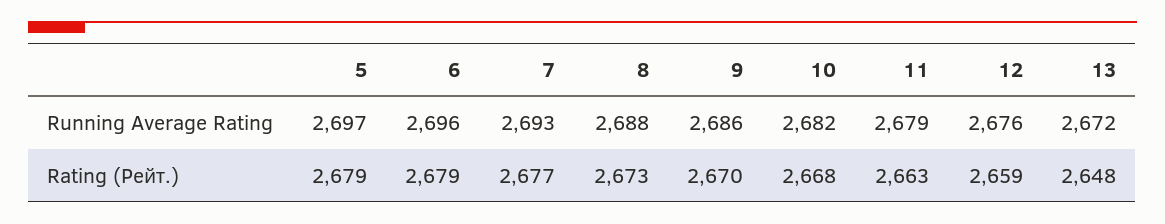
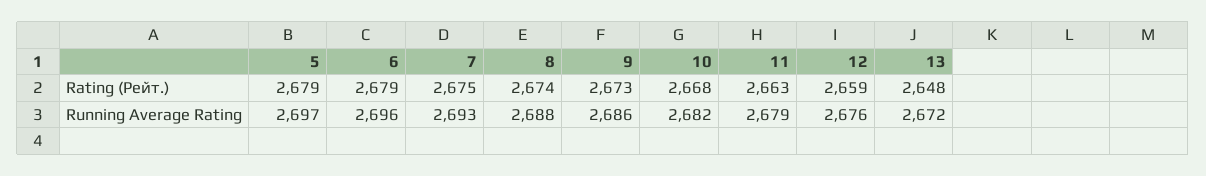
7, Rating (Рейт.): 2677 -> 2675
8, Rating (Рейт.): 2673 -> 2674
9, Rating (Рейт.): 2670 -> 2673

